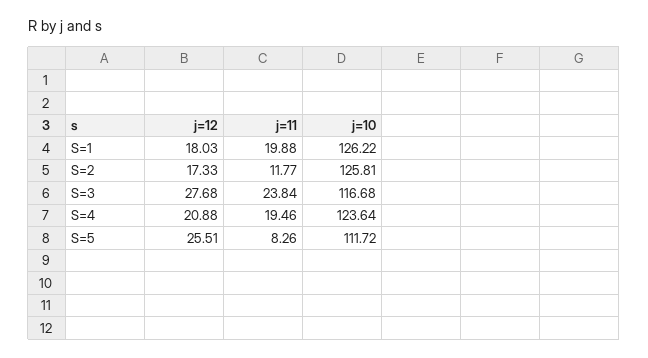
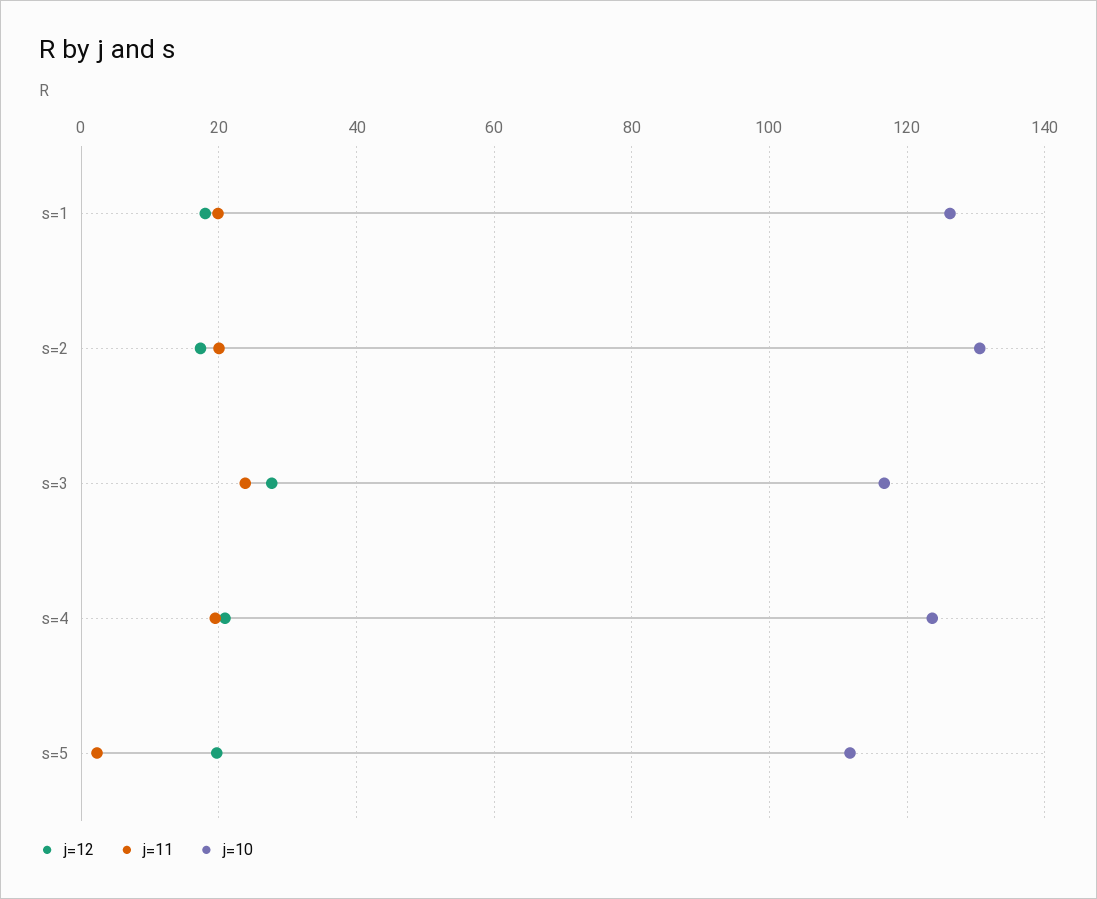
j=11, S=2: 11.77 -> 20
j=10, S=2: 125.81 -> 130
j=12, S=5: 25.51 -> 20
j=11, S=5: 8.26 -> 2

